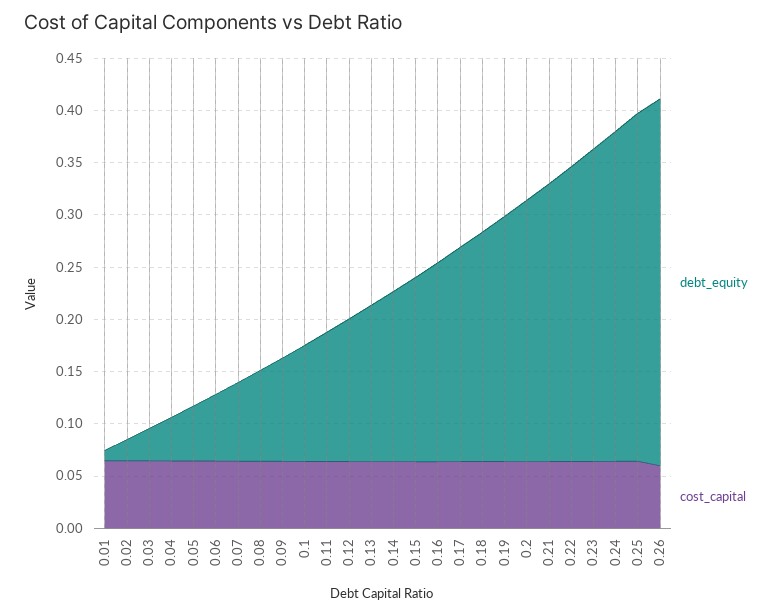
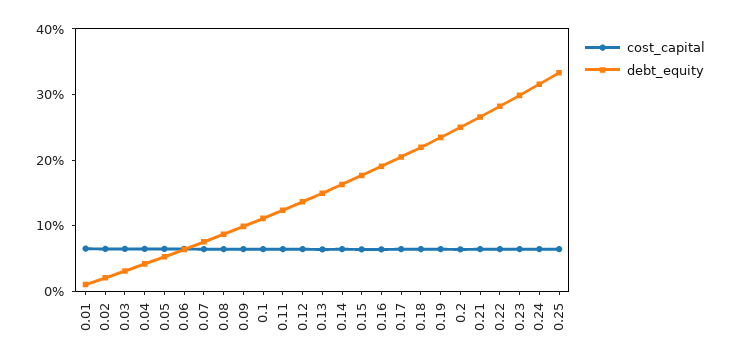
debt_equity, 0.26: 0.35 -> none
cost_capital, 0.26: 0.06 -> none

